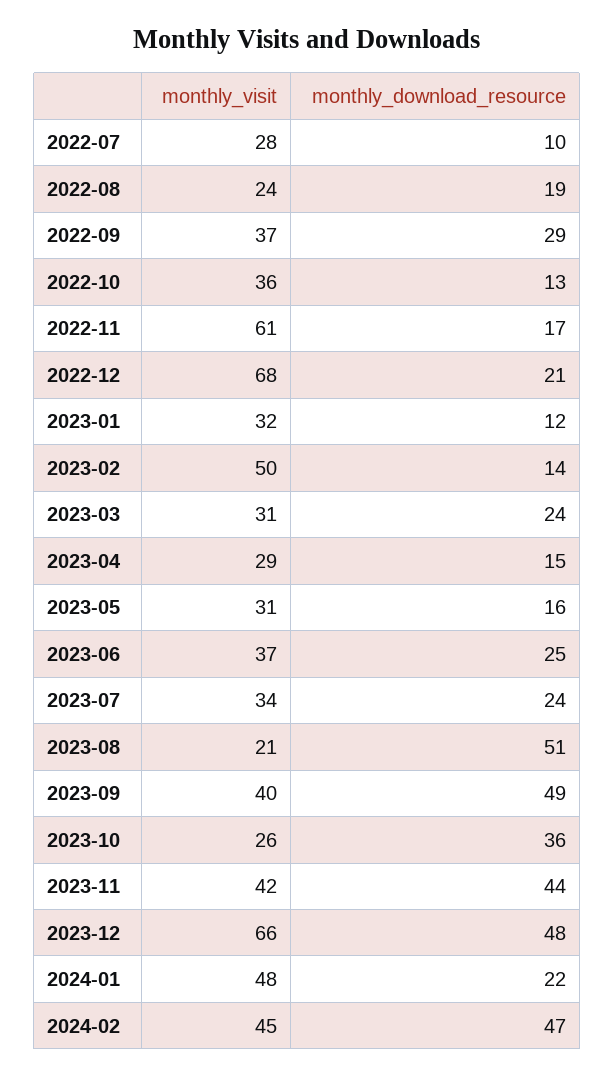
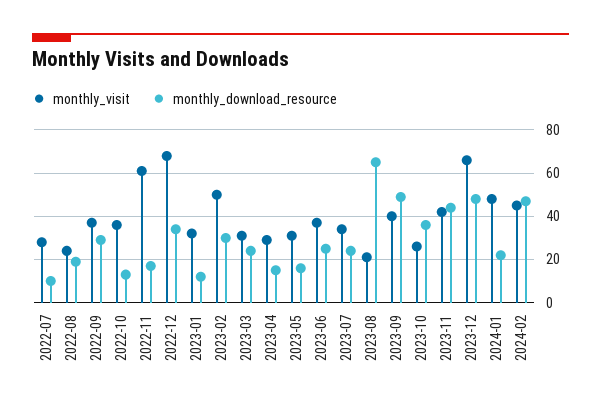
monthly_download_resource, 2022-12: 21 -> 35
monthly_download_resource, 2023-02: 14 -> 30
monthly_download_resource, 2023-08: 51 -> 65

